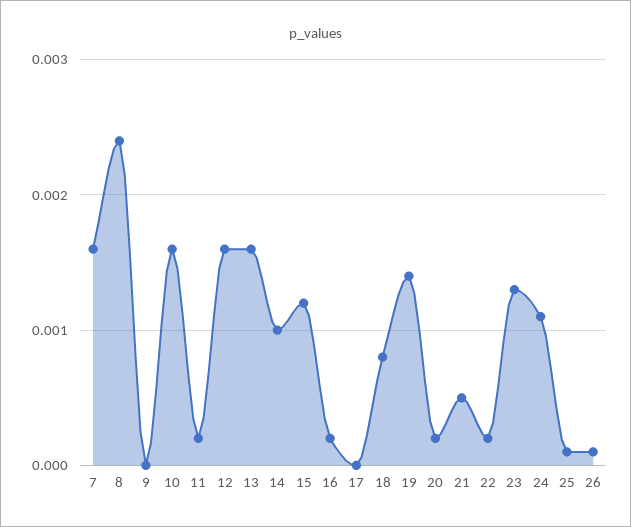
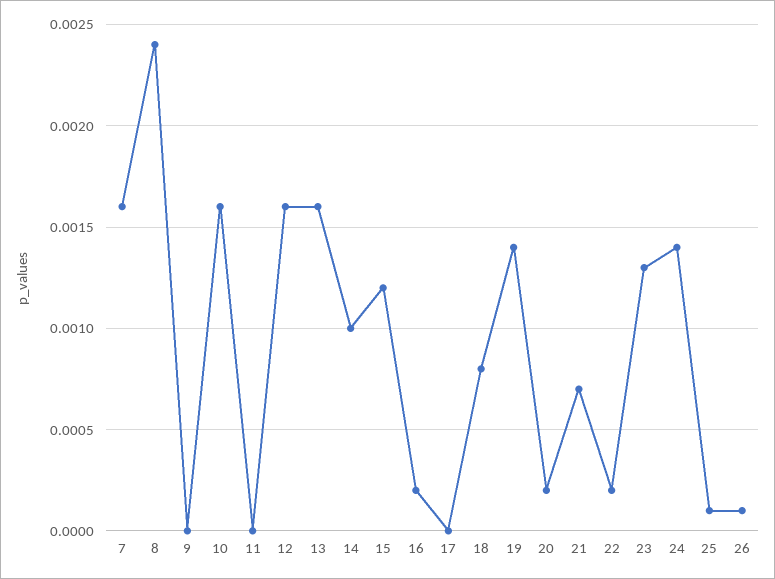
11: 0.0002 -> 0
21: 0.0005 -> 0.0007
24: 0.0011 -> 0.0014

